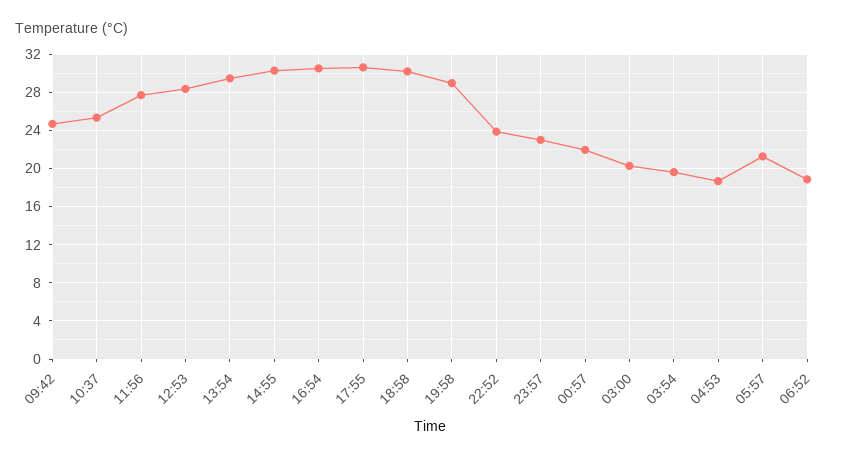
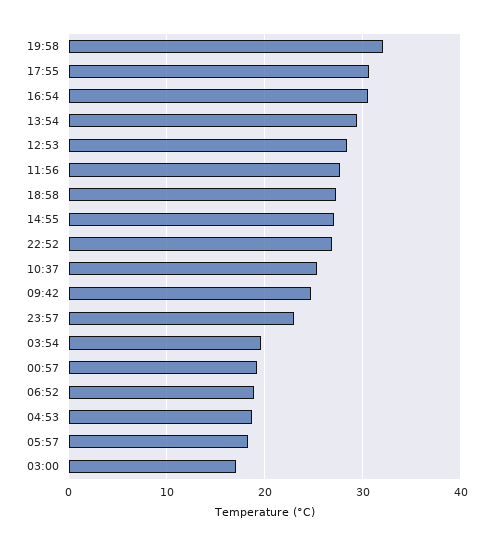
14:55: 30 -> 27
18:58: 30 -> 27
19:58: 29 -> 32
22:52: 24 -> 27
00:57: 22 -> 19
03:00: 20 -> 17
05:57: 21 -> 18

